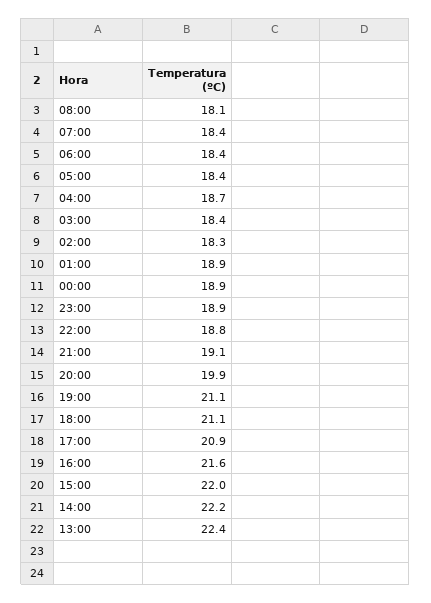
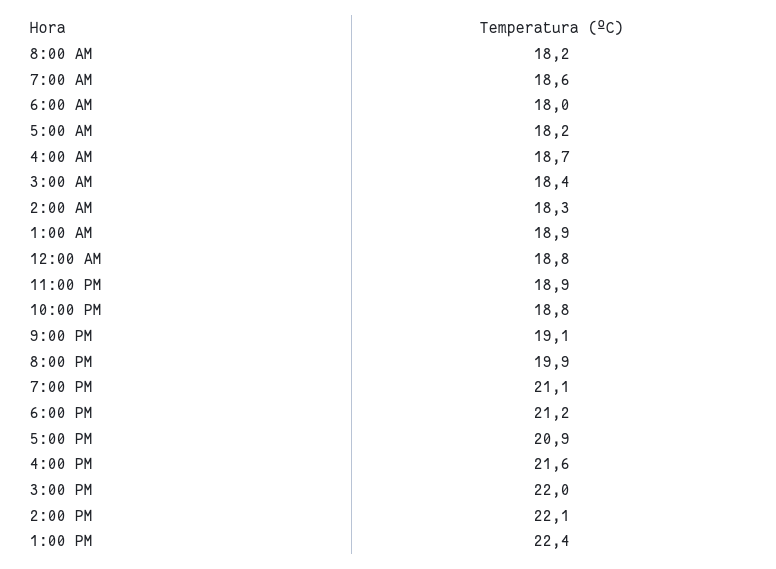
08:00: 18.1 -> 18.2
07:00: 18.4 -> 18.6
06:00: 18.4 -> 18
05:00: 18.4 -> 18.2
00:00: 18.9 -> 18.8
18:00: 21.1 -> 21.2
14:00: 22.2 -> 22.1

